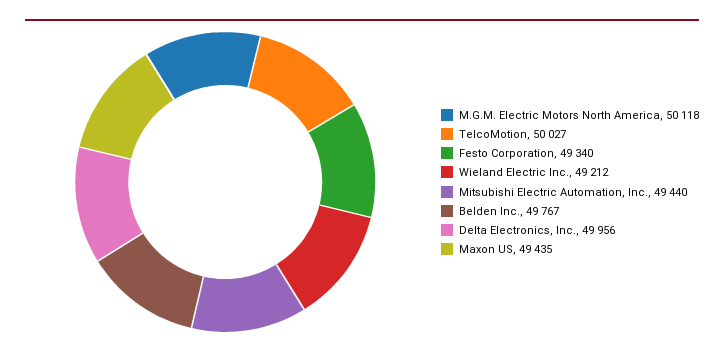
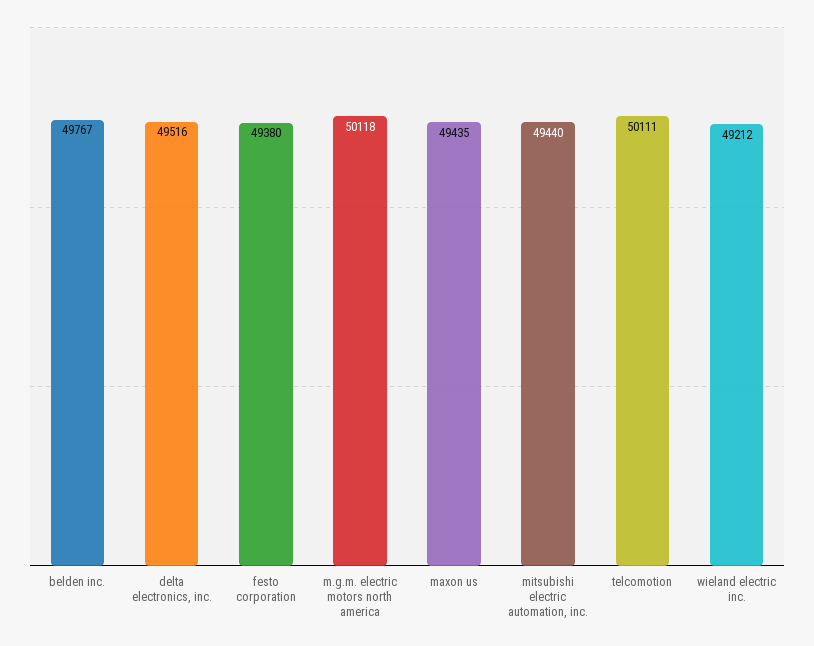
TelcoMotion: 50027 -> 50111
Festo Corporation: 49340 -> 49380
Delta Electronics, Inc.: 49956 -> 49516

